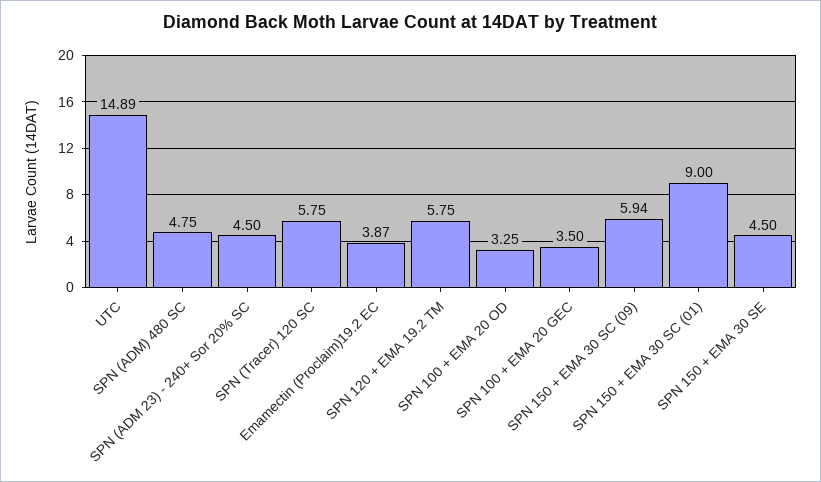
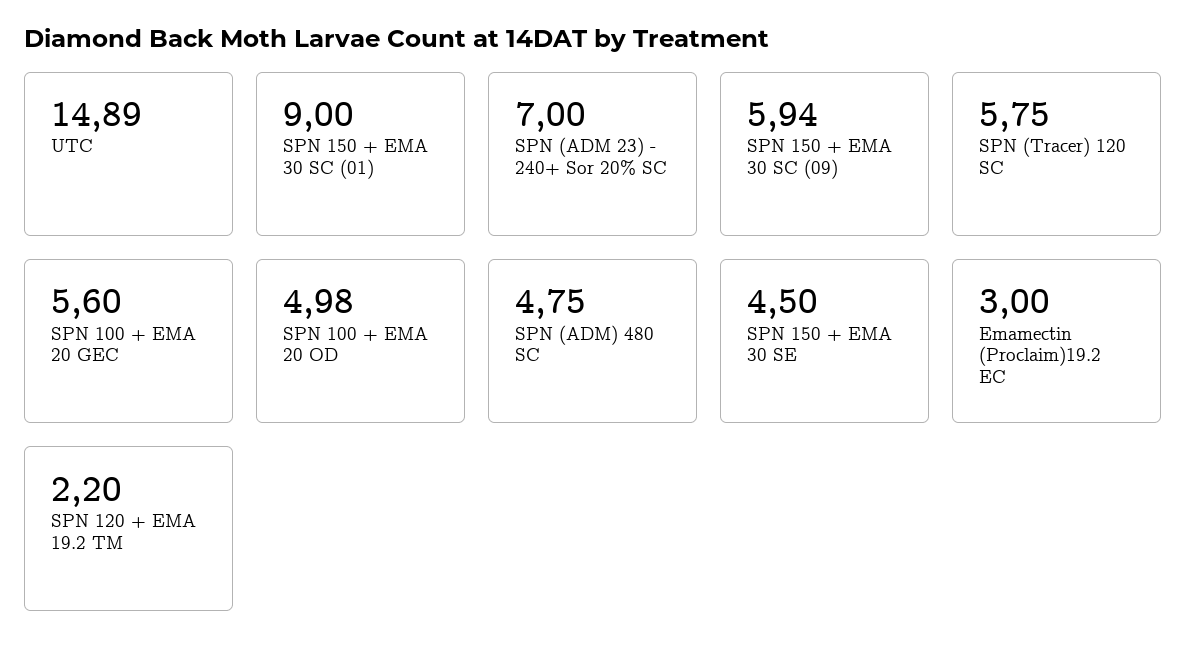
SPN (ADM 23) - 240+ Sor 20% SC: 4.5 -> 7
Emamectin (Proclaim)19.2 EC: 3.87 -> 3
SPN 120 + EMA 19.2 TM: 5.75 -> 2.2
SPN 100 + EMA 20 OD: 3.25 -> 4.98
SPN 100 + EMA 20 GEC: 3.5 -> 5.6

